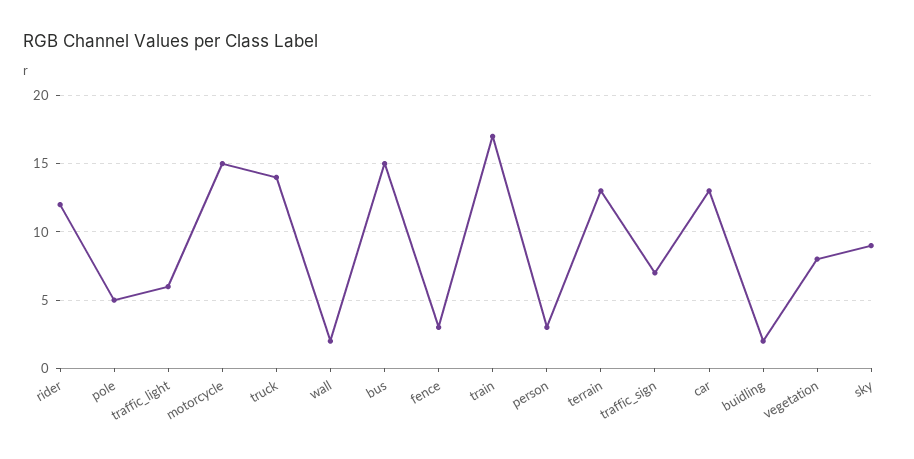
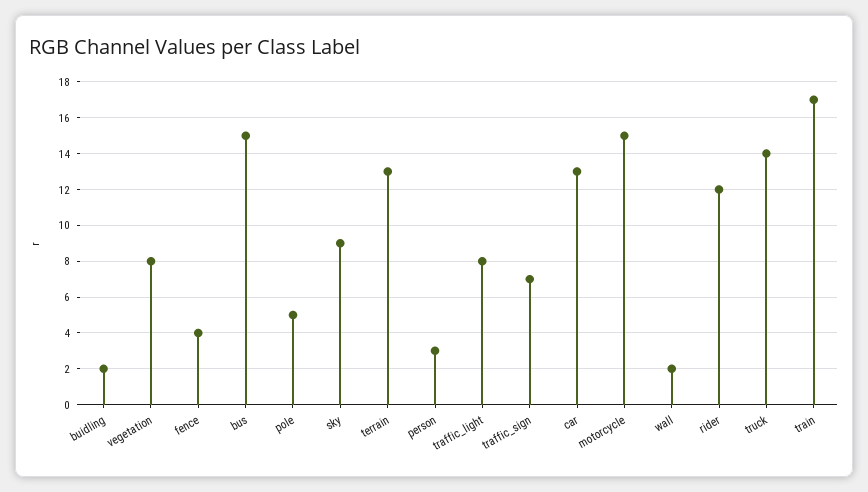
traffic_light: 6 -> 8
fence: 3 -> 4

